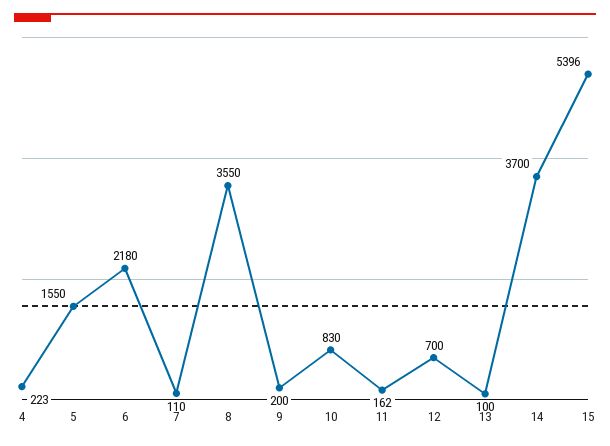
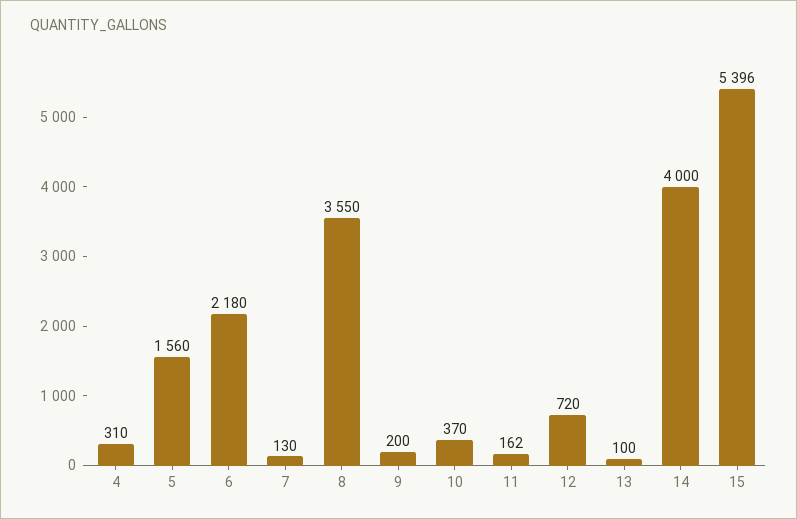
4: 223 -> 310
5: 1550 -> 1560
7: 110 -> 130
10: 830 -> 370
12: 700 -> 720
14: 3700 -> 4000

